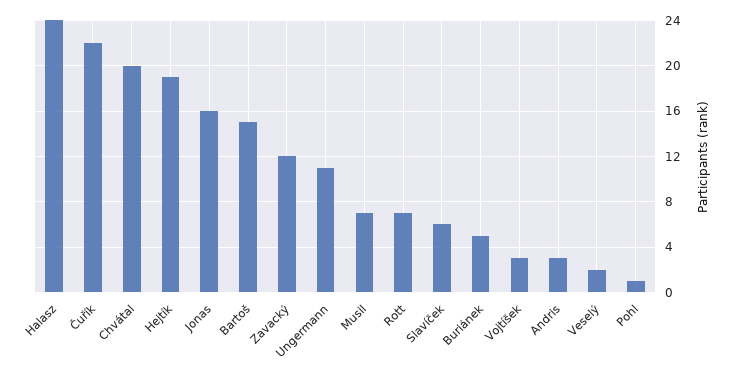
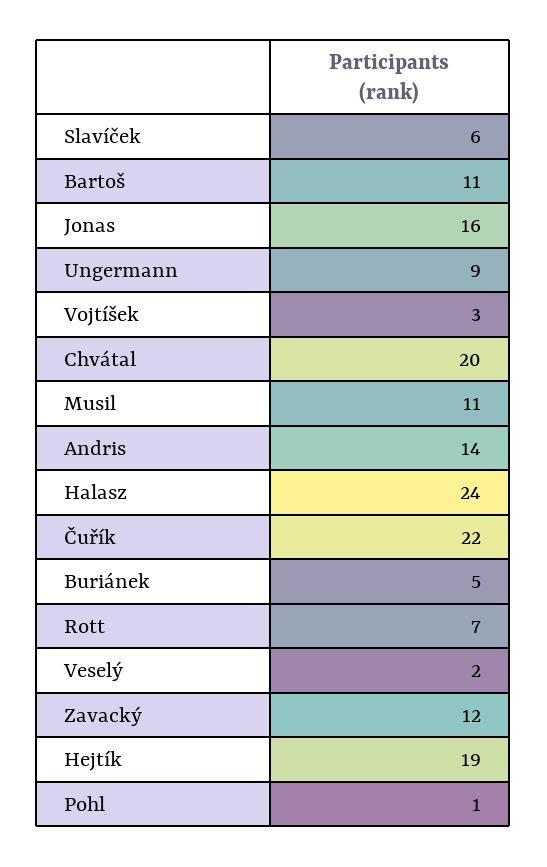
Bartoš: 15 -> 11
Ungermann: 11 -> 9
Musil: 7 -> 11
Andris: 3 -> 14

